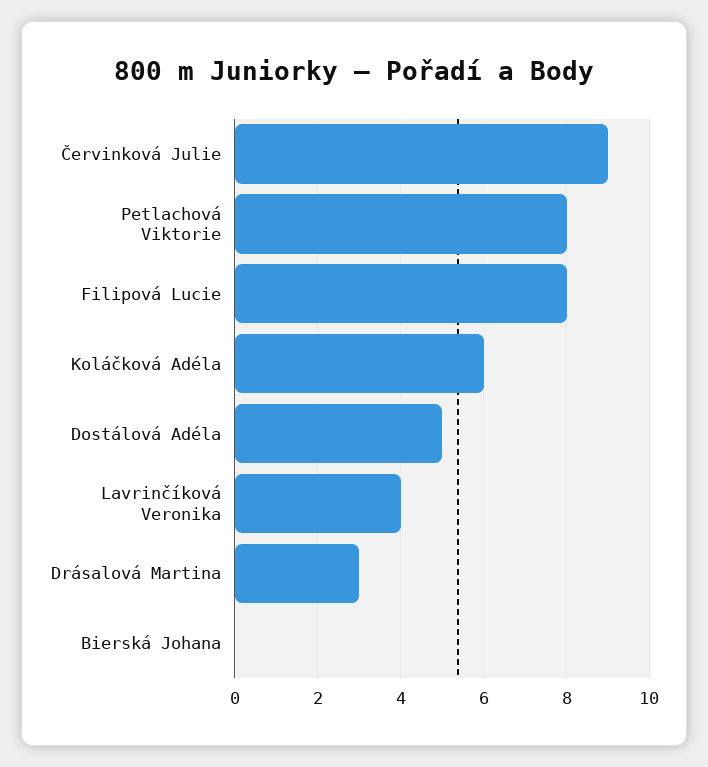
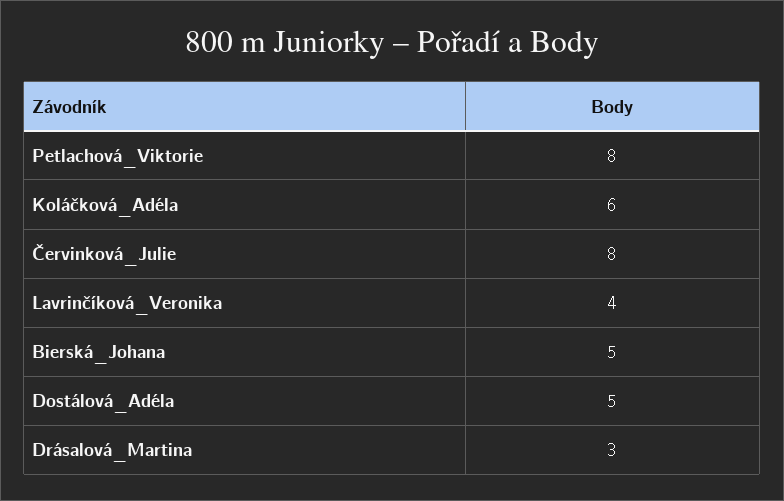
Červinková Julie: 9 -> 8
Filipová Lucie: 8 -> none
Bierská Johana: 0 -> 5

